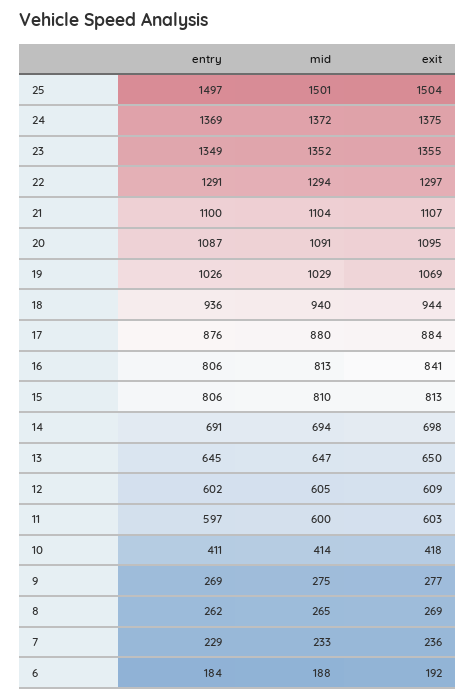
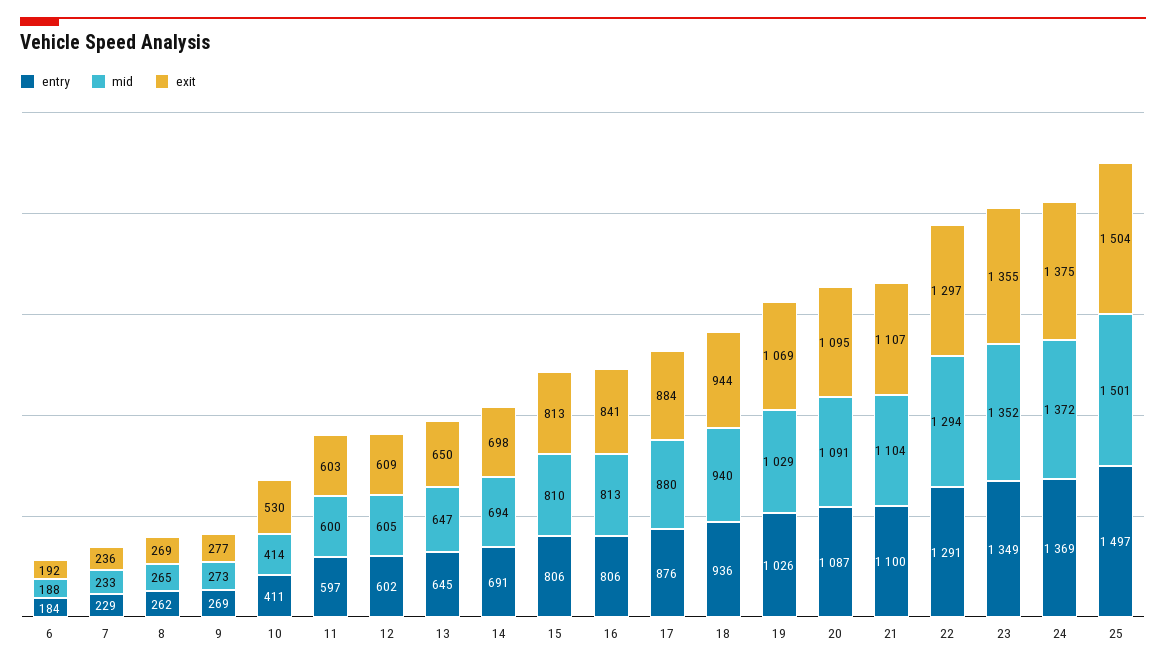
exit, 10: 418 -> 530
mid, 9: 275 -> 273

